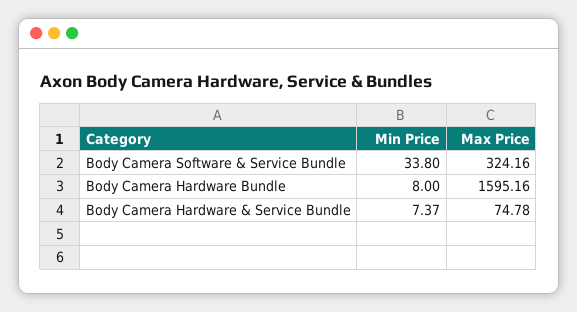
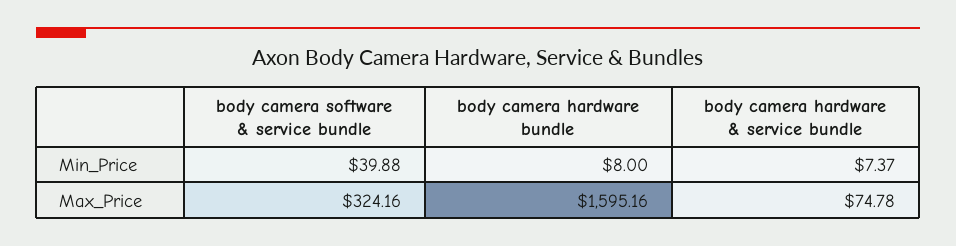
Min Price, Body Camera Software & Service Bundle: 33.8 -> 39.88

